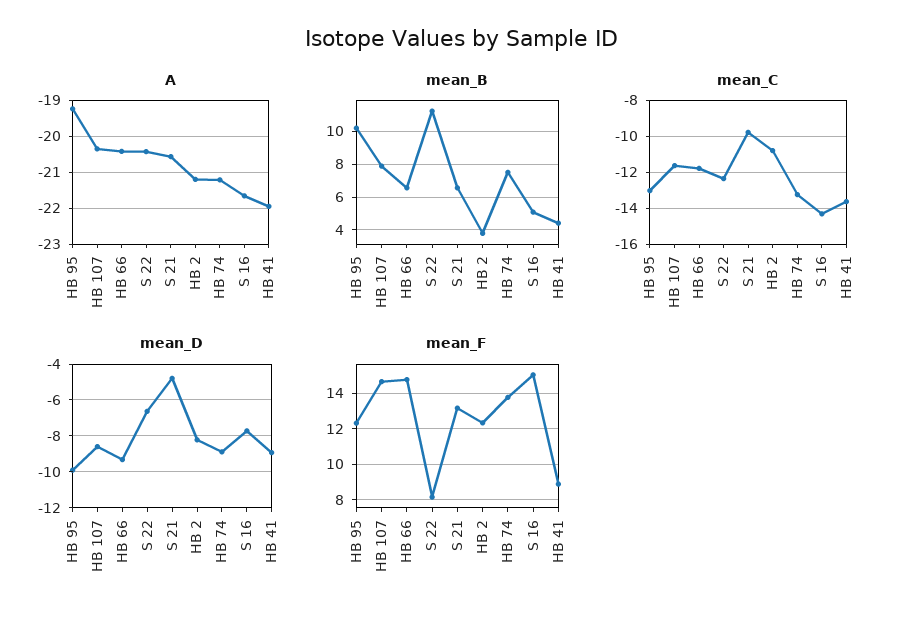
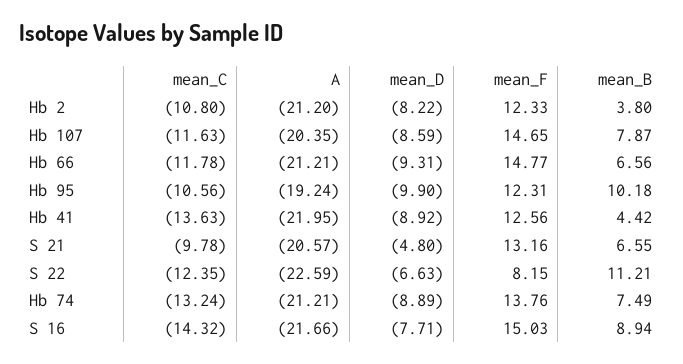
A, HB 66: -20.4 -> -21.21
A, S 22: -20.4 -> -22.59
mean_B, S 16: 5 -> 8.94
mean_C, HB 95: -13 -> -10.56
mean_F, HB 41: 9 -> 12.56

